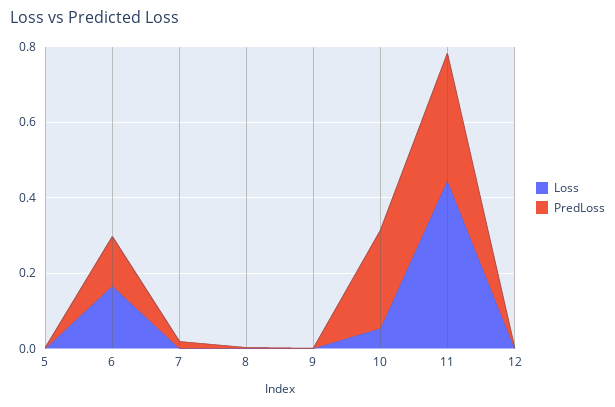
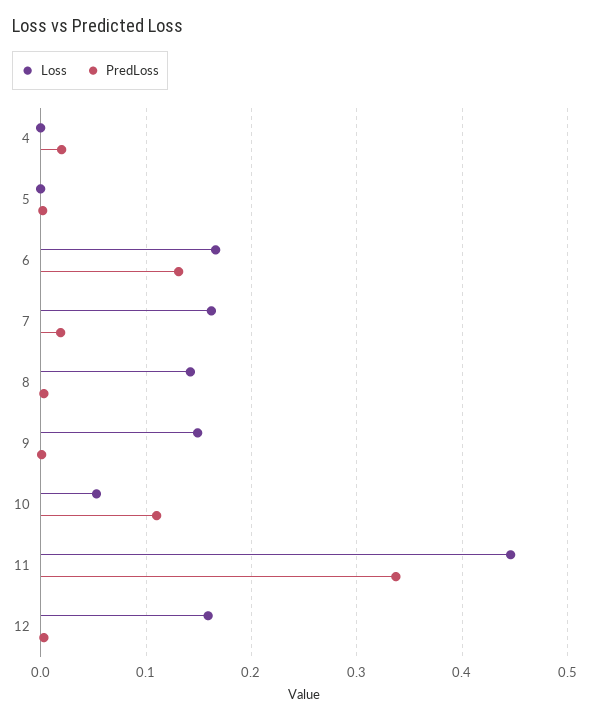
Loss, 7: 0 -> 0.16
Loss, 8: 0 -> 0.14
Loss, 9: 0 -> 0.15
PredLoss, 10: 0.25 -> 0.11
Loss, 12: 0 -> 0.16
Loss, 4: none -> 0
PredLoss, 4: none -> 0.02

